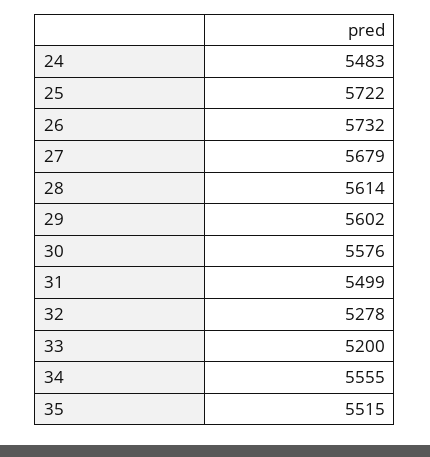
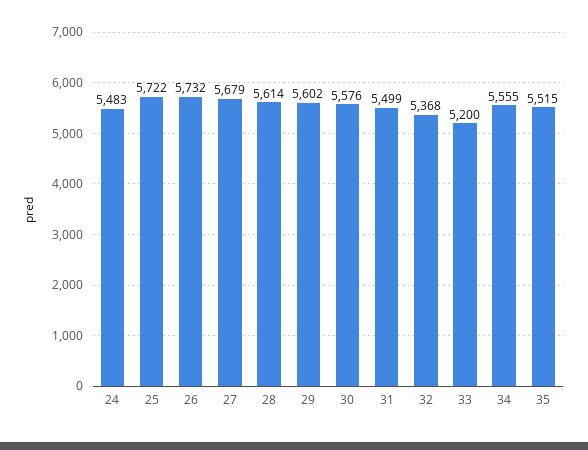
32: 5278 -> 5368

